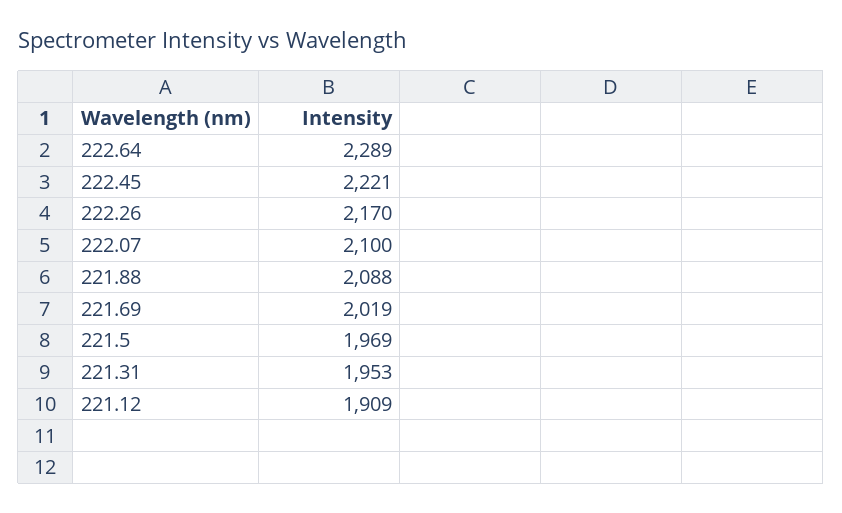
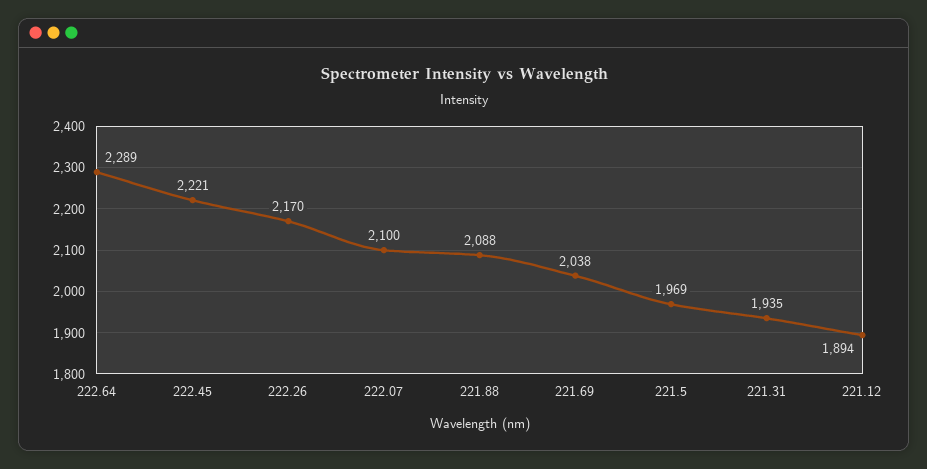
221.69: 2019 -> 2038
221.31: 1953 -> 1935
221.12: 1909 -> 1894

